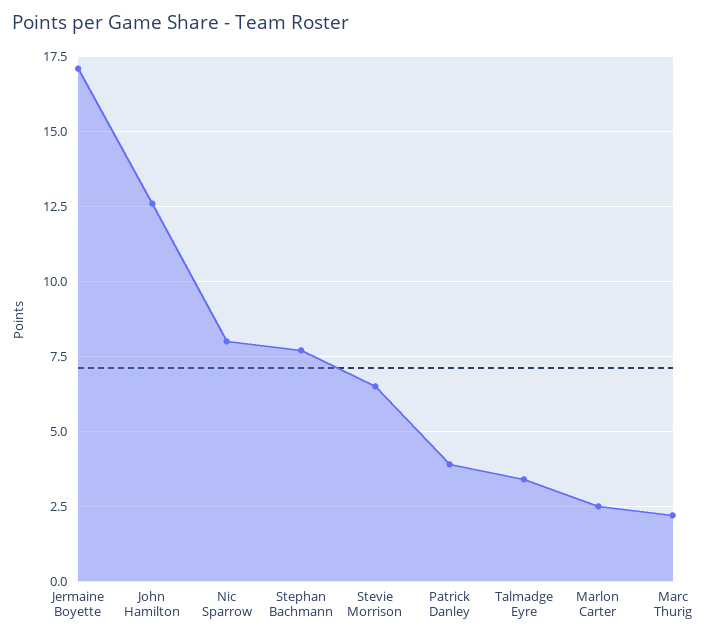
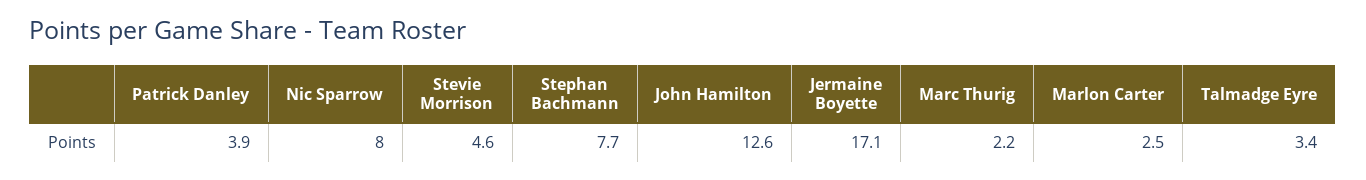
Stevie Morrison: 6.5 -> 4.6

